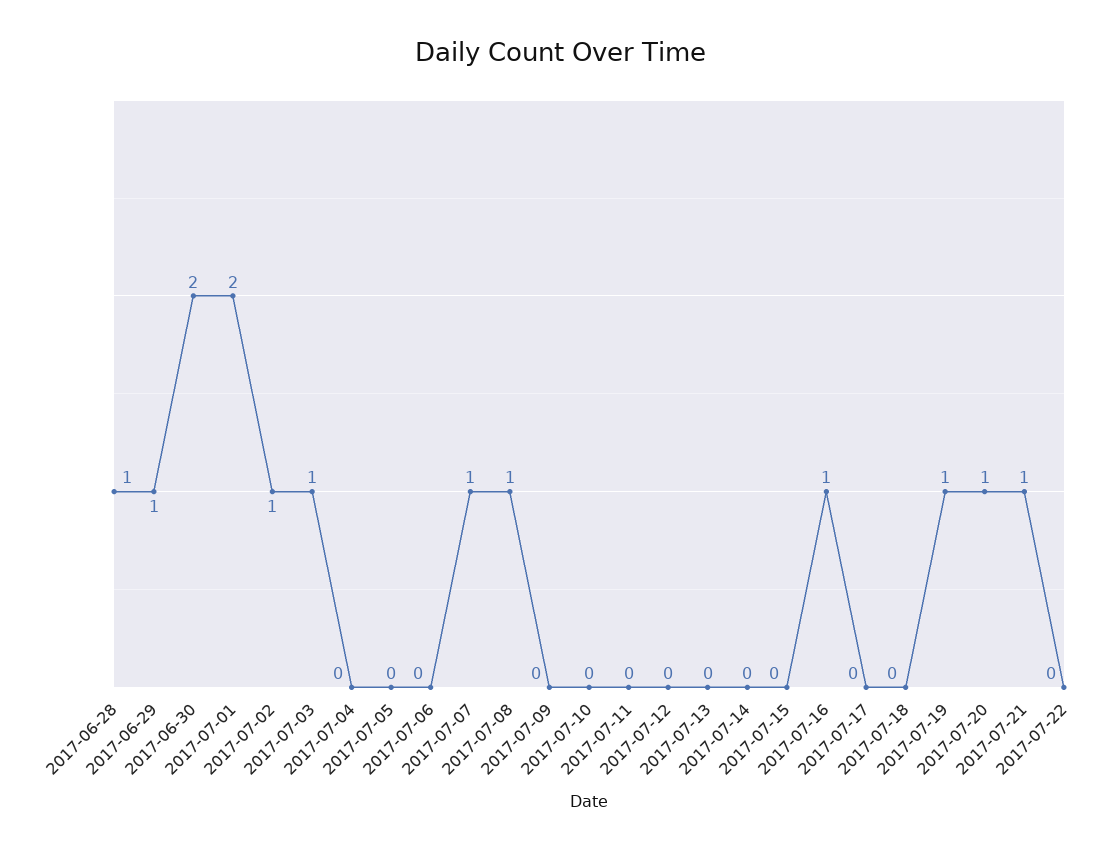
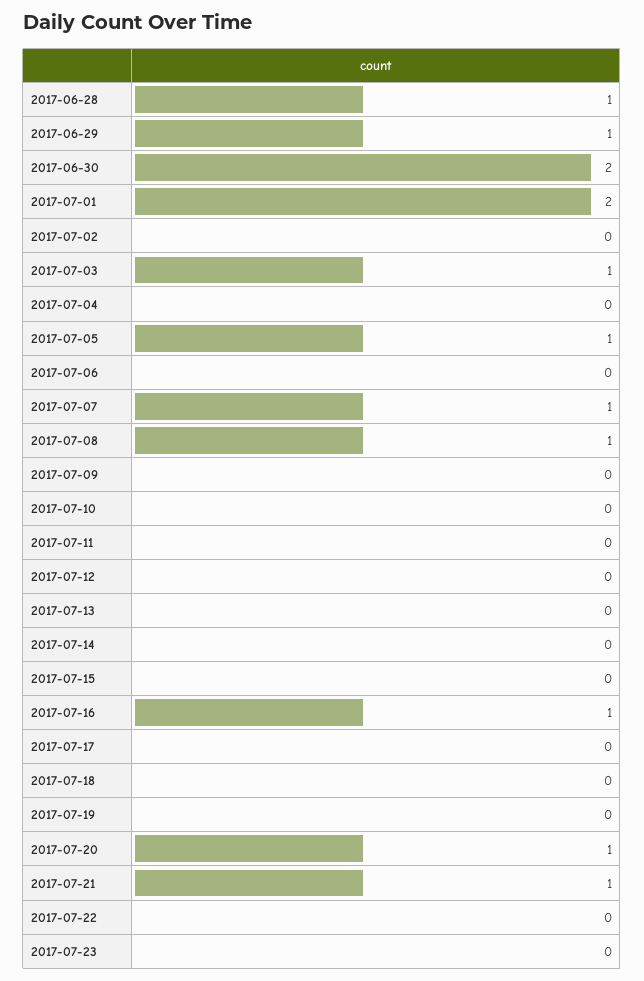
2017-07-02: 1 -> 0
2017-07-05: 0 -> 1
2017-07-19: 1 -> 0
2017-07-23: none -> 0

